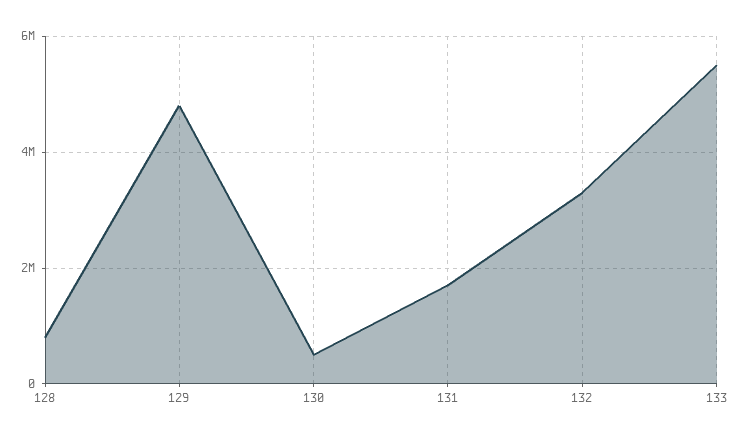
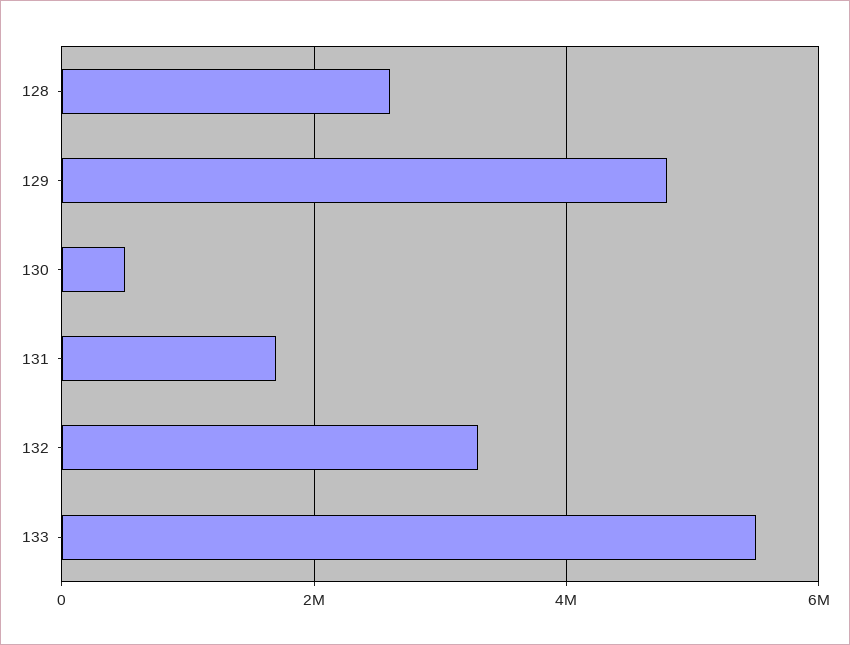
128: 800000 -> 2600000

